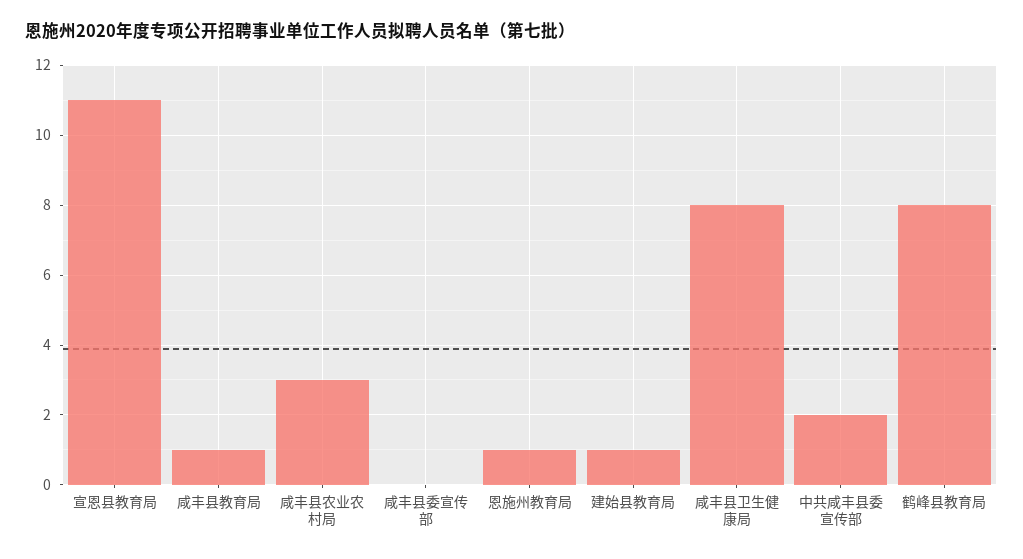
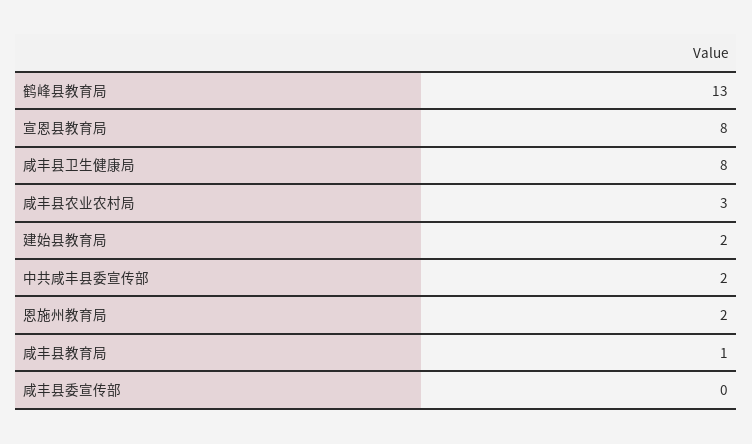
宣恩县教育局: 11 -> 8
恩施州教育局: 1 -> 2
建始县教育局: 1 -> 2
鹤峰县教育局: 8 -> 13

